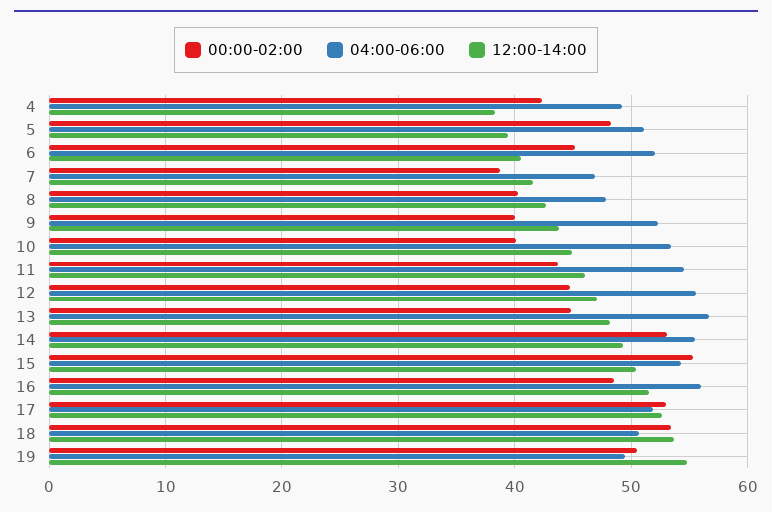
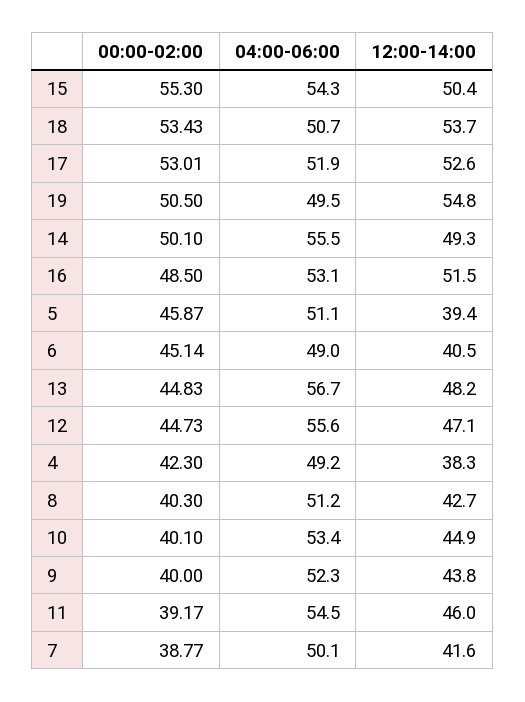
00:00-02:00, 5: 48 -> 45.87
04:00-06:00, 6: 52 -> 49
04:00-06:00, 7: 47 -> 50.1
04:00-06:00, 8: 48 -> 51.2
00:00-02:00, 11: 44 -> 39.17
00:00-02:00, 14: 53 -> 50.1
04:00-06:00, 16: 56 -> 53.1

